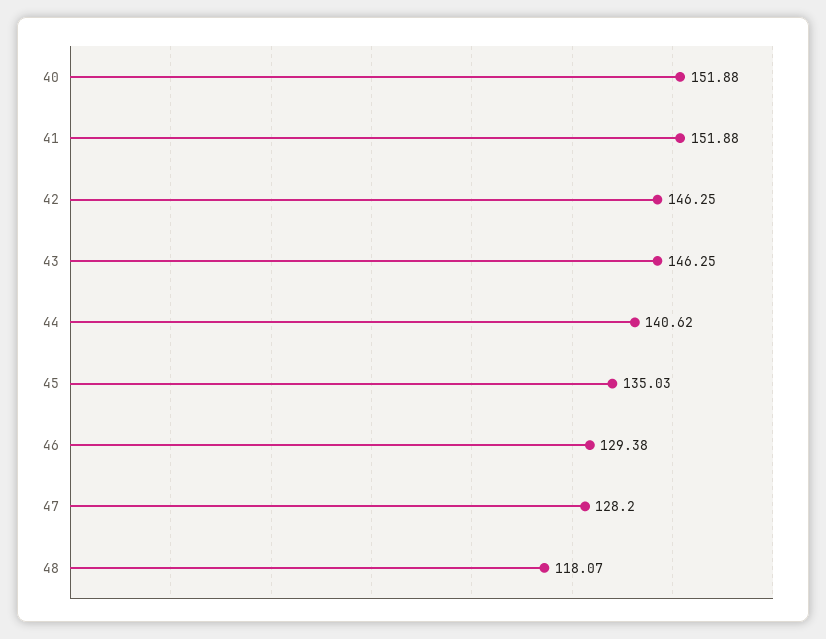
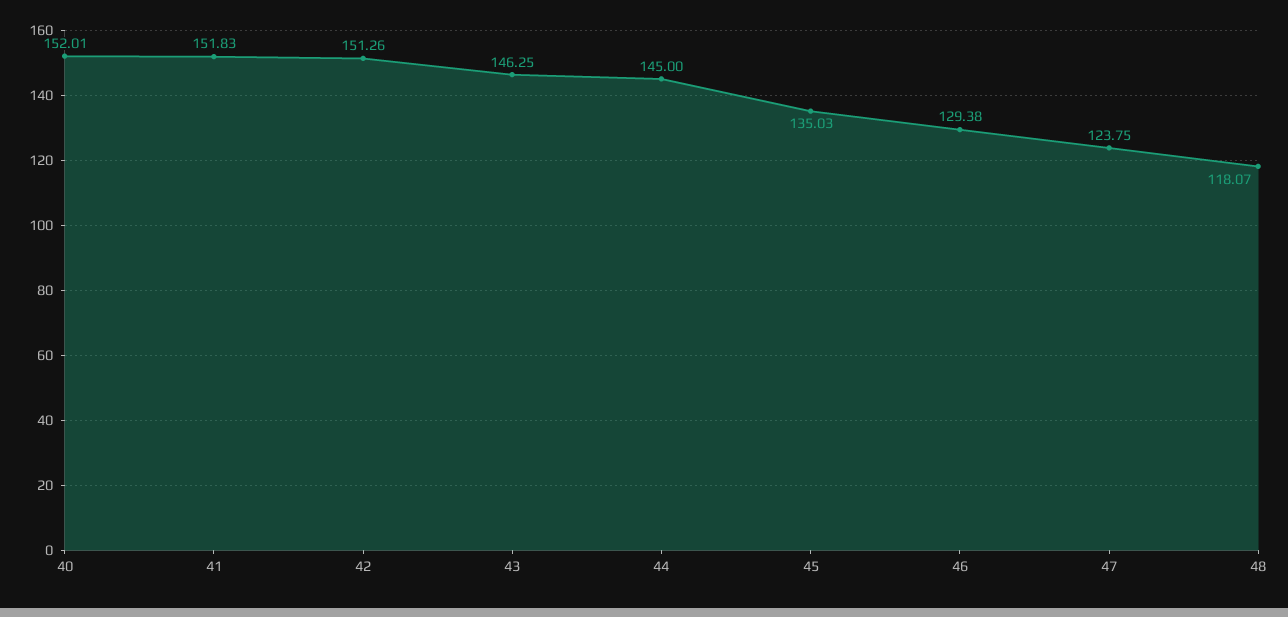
40: 151.88 -> 152.01
41: 151.88 -> 151.83
42: 146.25 -> 151.26
44: 140.62 -> 145
47: 128.2 -> 123.75

